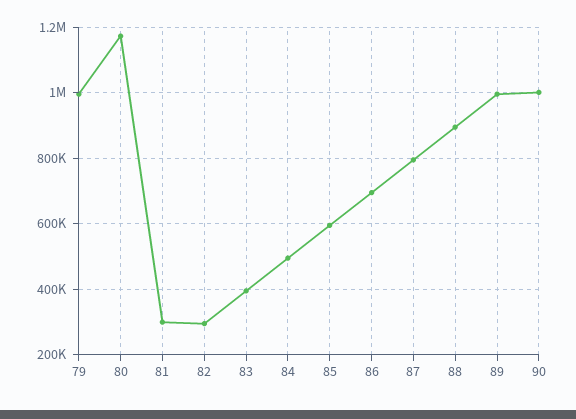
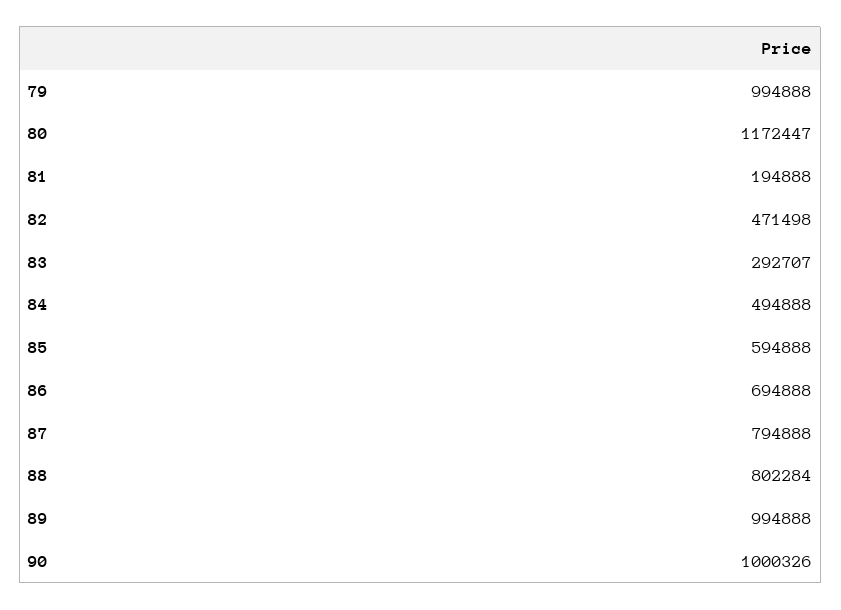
81: 300000 -> 194888
82: 300000 -> 471498
83: 400000 -> 292707
88: 900000 -> 802284

